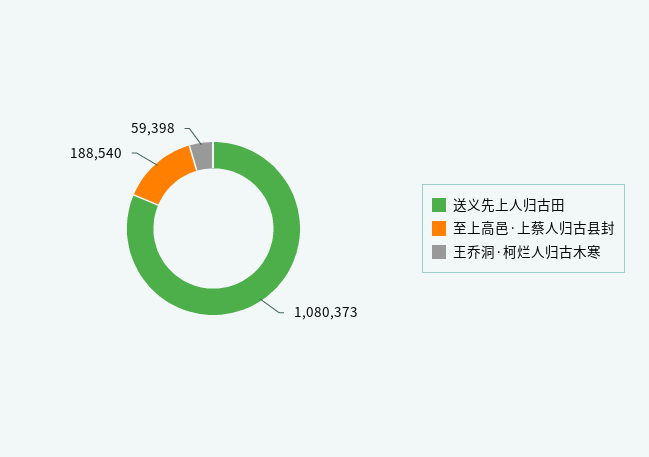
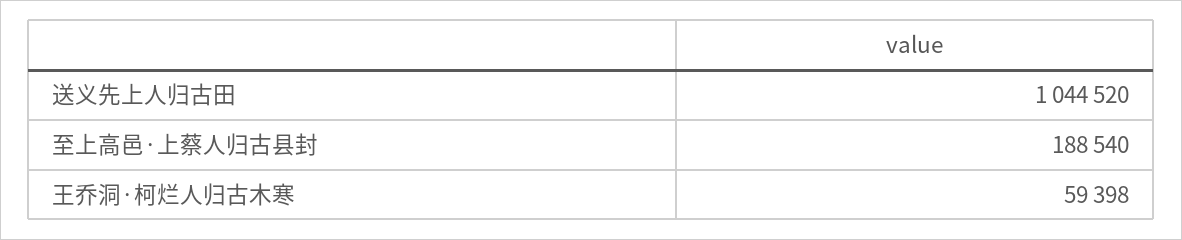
送义先上人归古田: 1080373 -> 1044520

